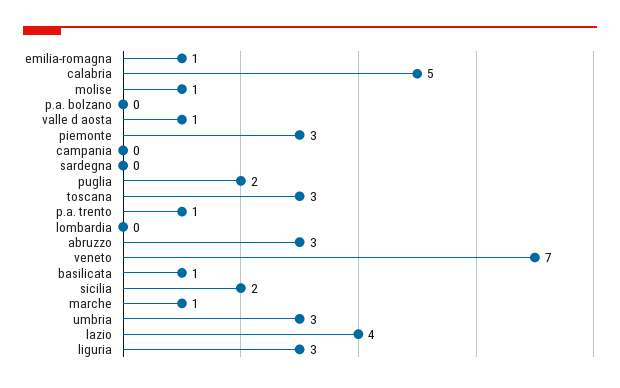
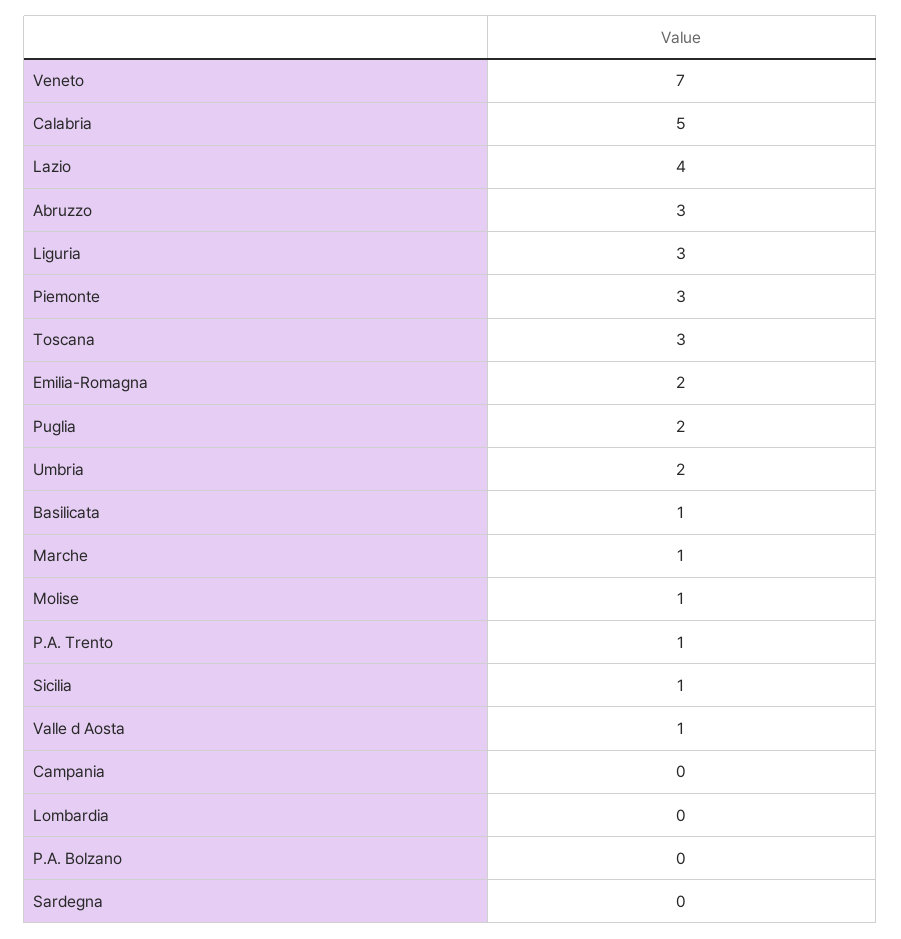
emilia-romagna: 1 -> 2
sicilia: 2 -> 1
umbria: 3 -> 2

